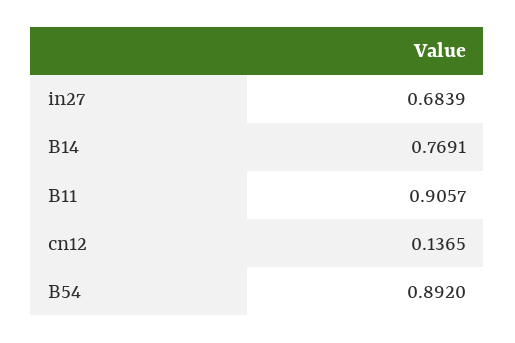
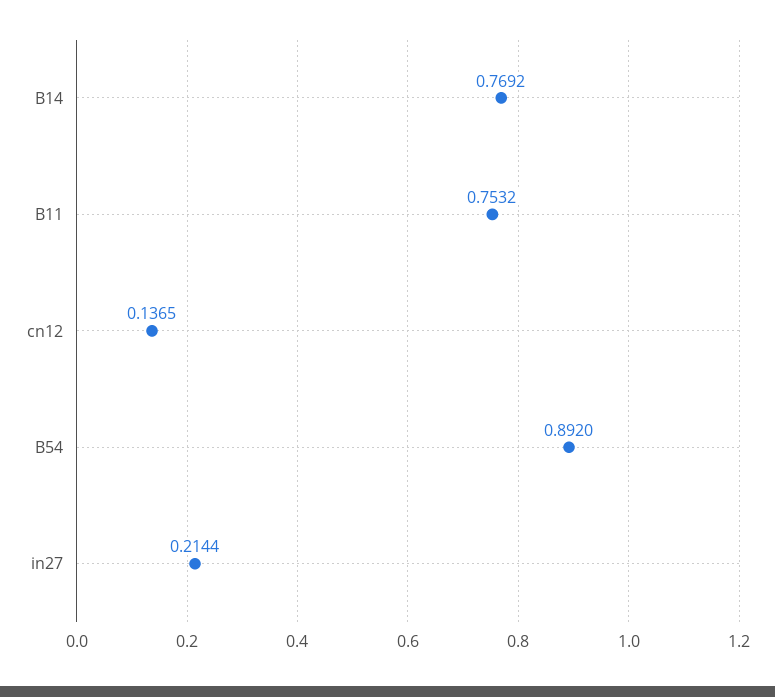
in27: 0.6839 -> 0.2144
B14: 0.7691 -> 0.7692
B11: 0.9057 -> 0.7532

